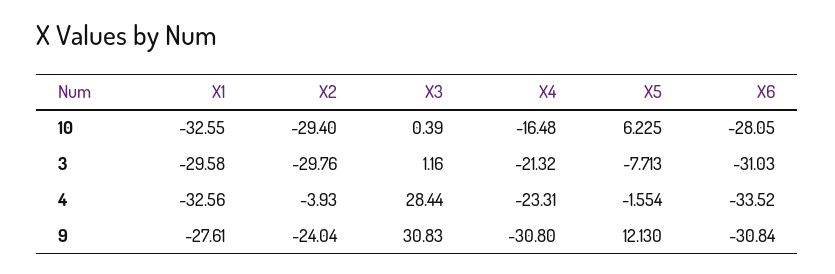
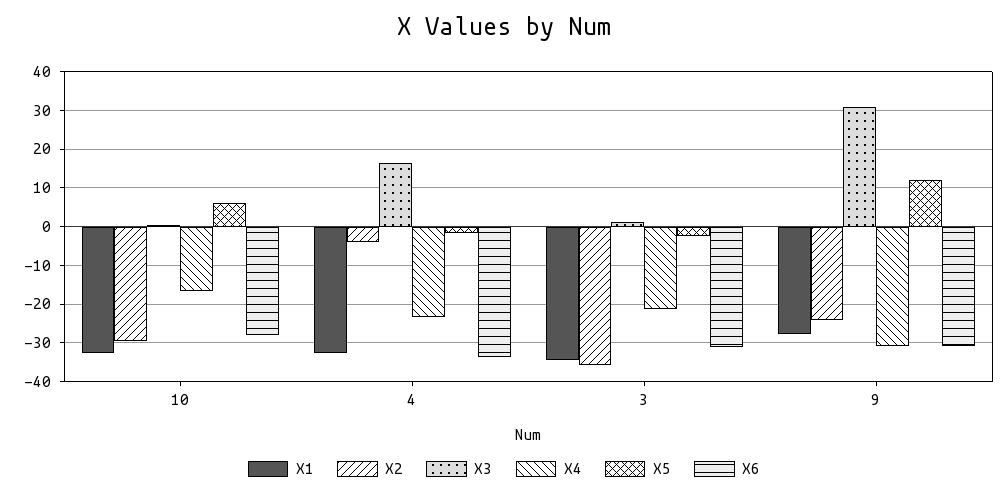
X1, 3: -29.58 -> -34
X2, 3: -29.76 -> -36
X5, 3: -7.713 -> -2
X3, 4: 28.44 -> 16

